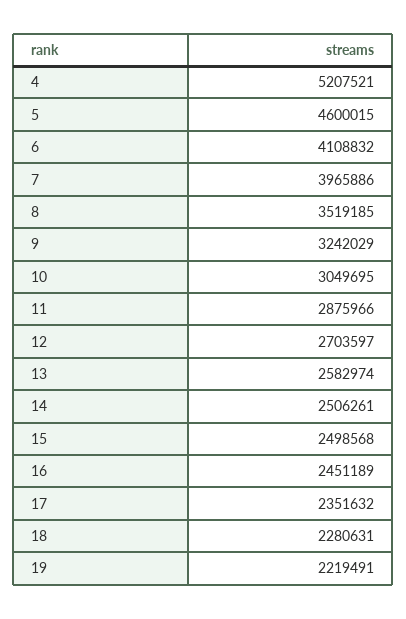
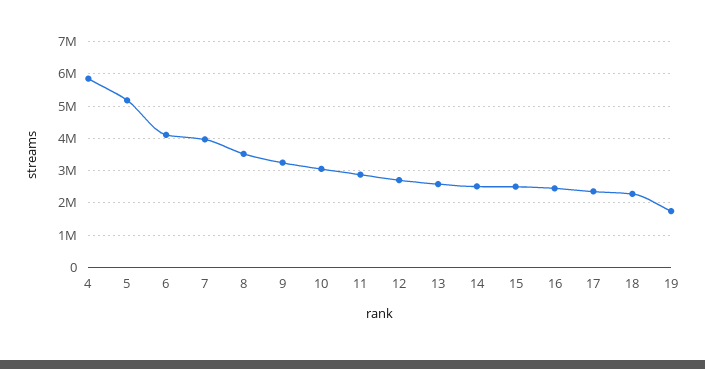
4: 5207521 -> 5800000
5: 4600015 -> 5200000
19: 2219491 -> 1800000

